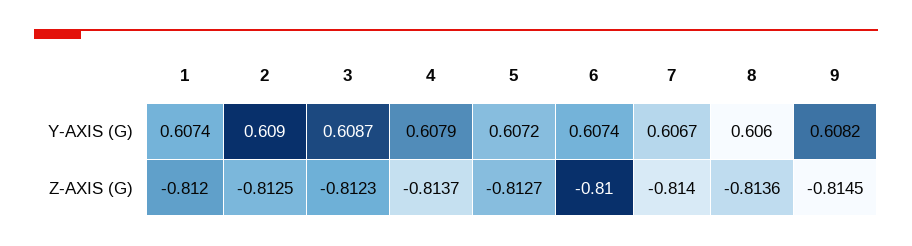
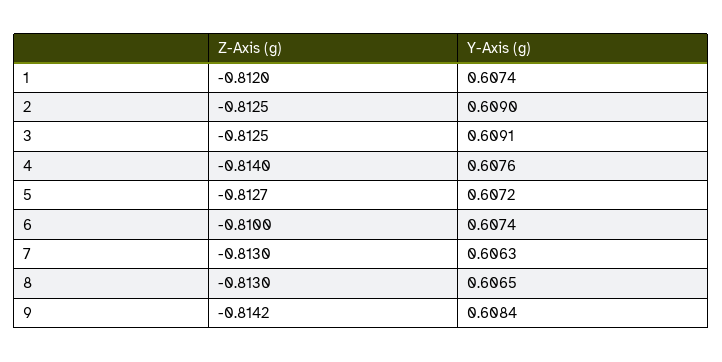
3, Y-AXIS (G): 0.6087 -> 0.6091
4, Y-AXIS (G): 0.6079 -> 0.6076
7, Y-AXIS (G): 0.6067 -> 0.6063
8, Y-AXIS (G): 0.606 -> 0.6065
9, Y-AXIS (G): 0.6082 -> 0.6084
3, Z-AXIS (G): -0.8123 -> -0.8125
4, Z-AXIS (G): -0.8137 -> -0.814
7, Z-AXIS (G): -0.814 -> -0.813
8, Z-AXIS (G): -0.8136 -> -0.813
9, Z-AXIS (G): -0.8145 -> -0.8142

